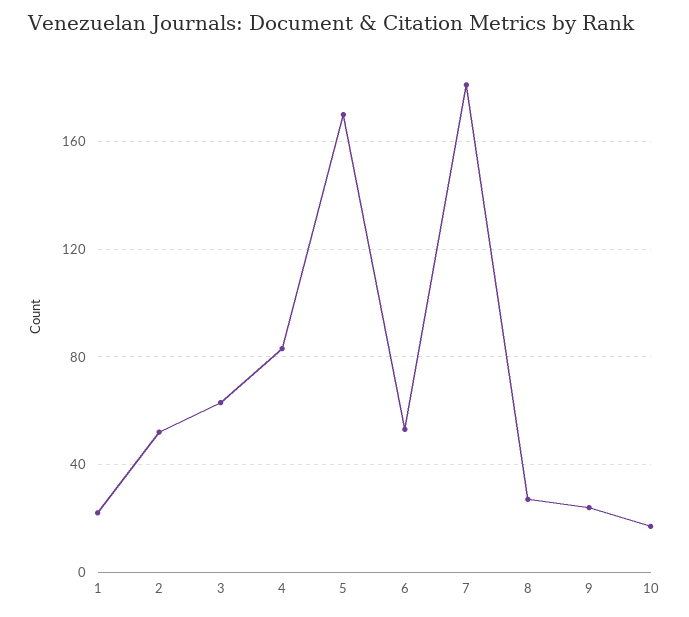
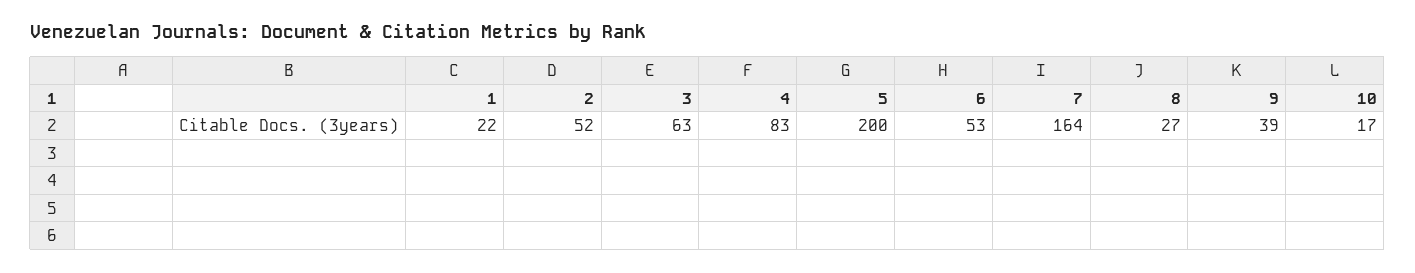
5: 170 -> 200
7: 180 -> 164
9: 25 -> 39

